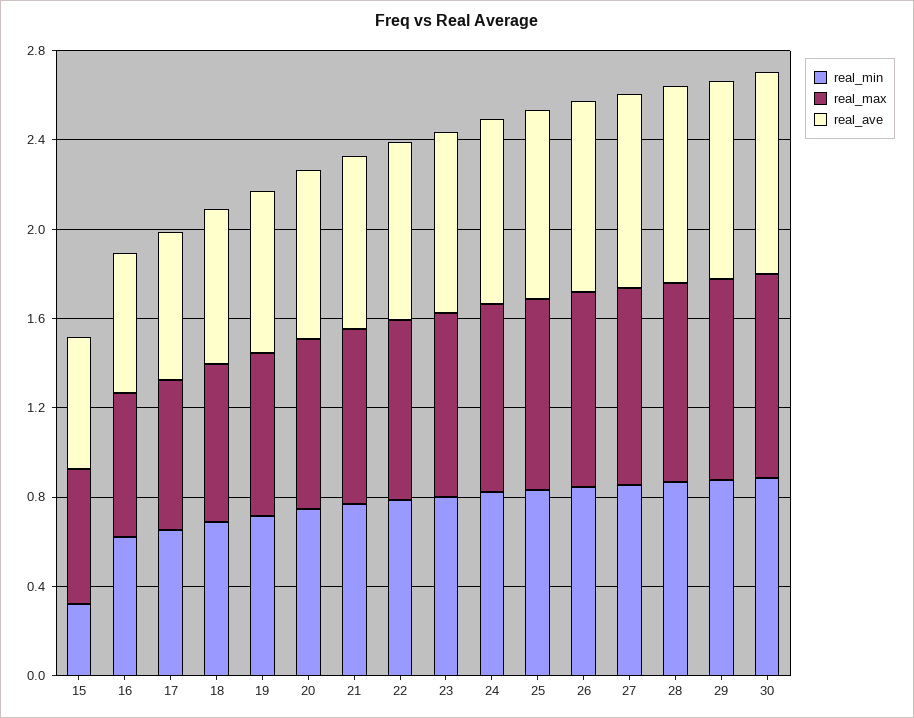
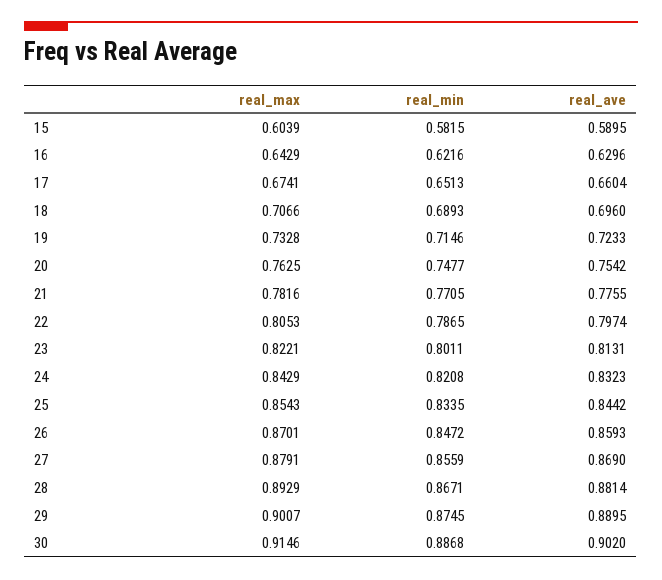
real_min, 15: 0.3 -> 0.5815

